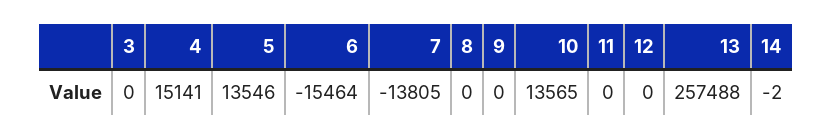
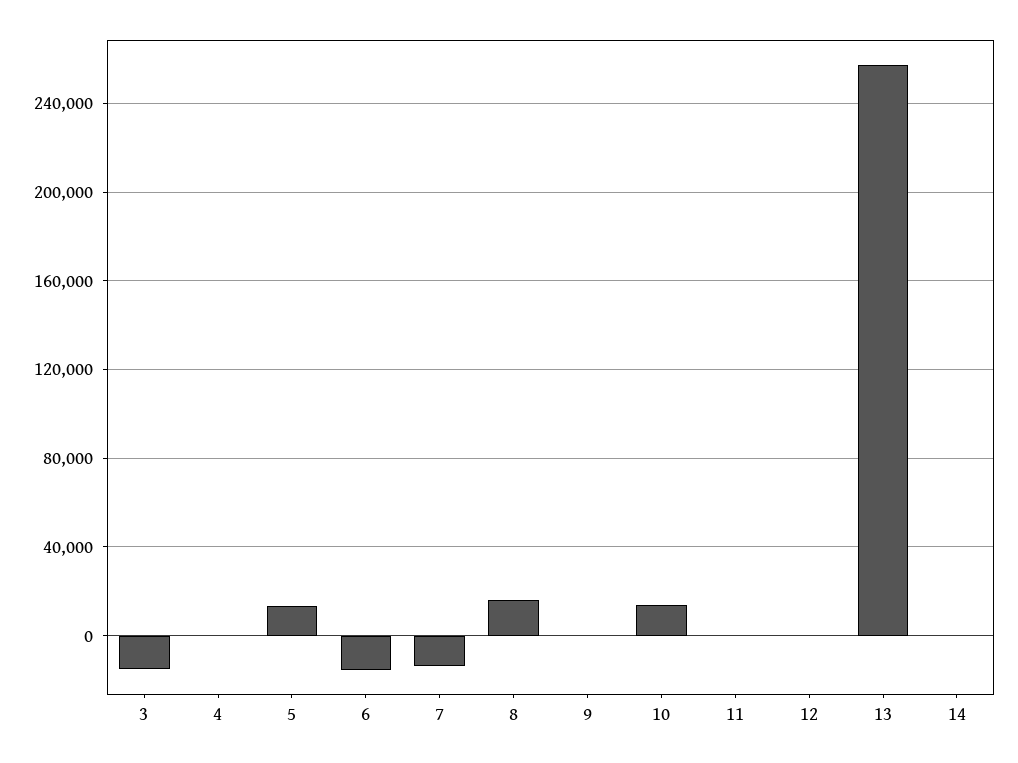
3: 0 -> -15000
4: 15141 -> 0
8: 0 -> 15000

